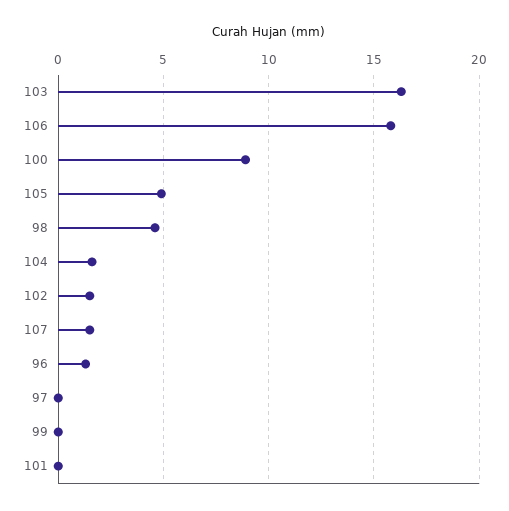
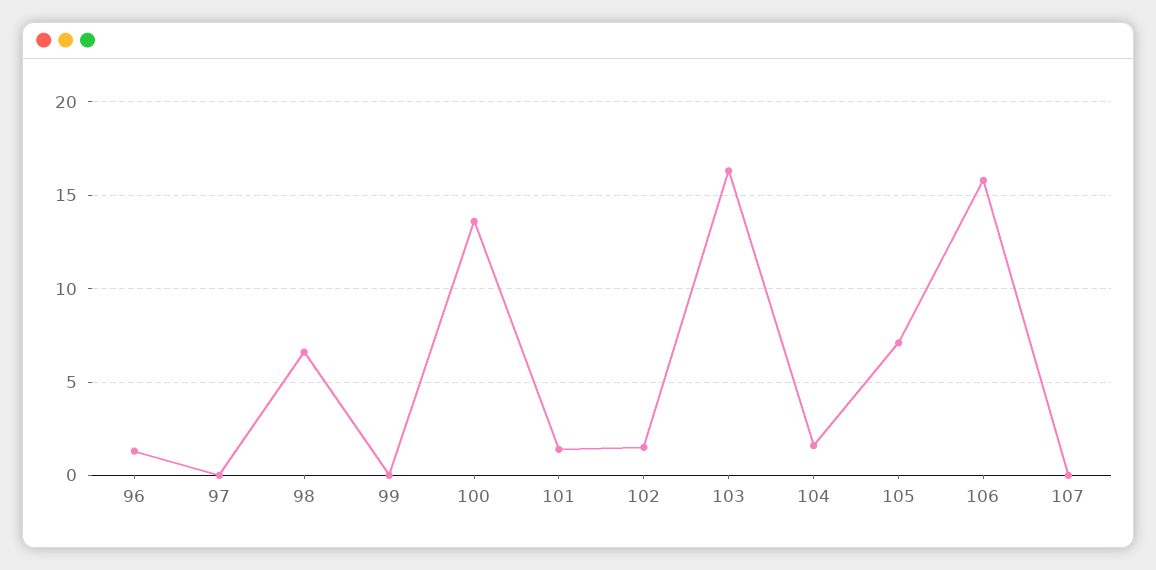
100: 9 -> 13.5
105: 5 -> 7
98: 4.5 -> 6.5
107: 1.5 -> 0
101: 0 -> 1.5

